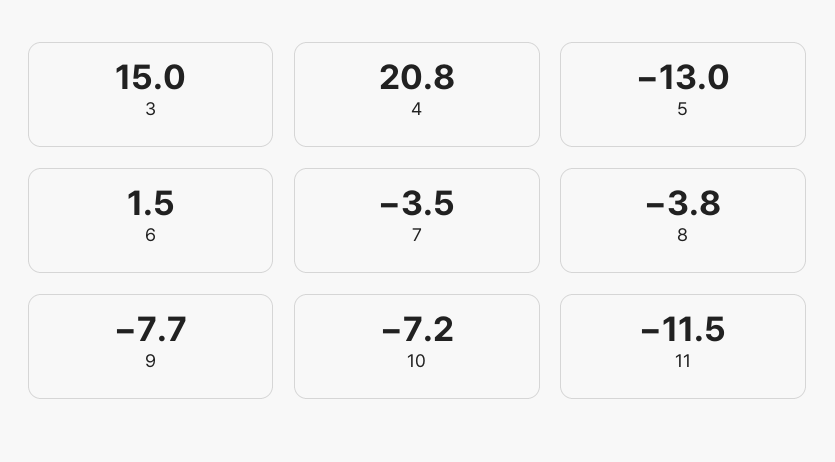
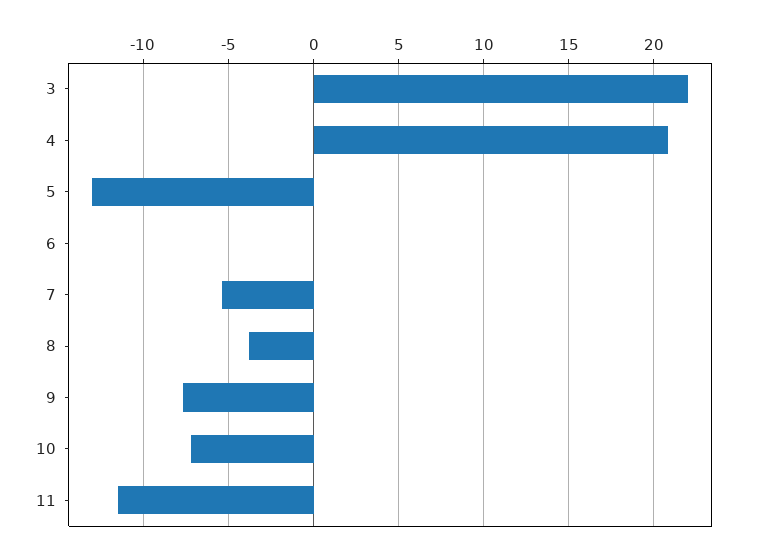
3: 15 -> 22
6: 1.5 -> 0
7: -3.5 -> -5.5

